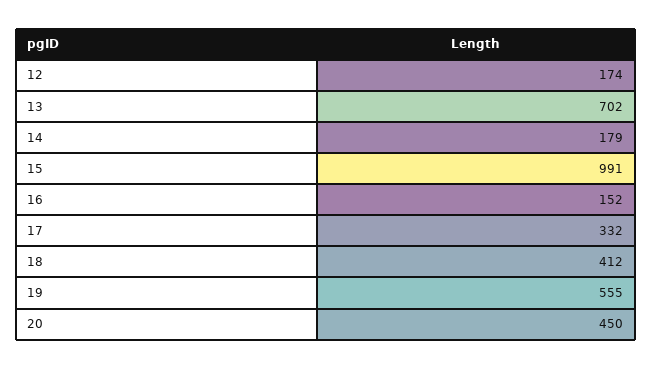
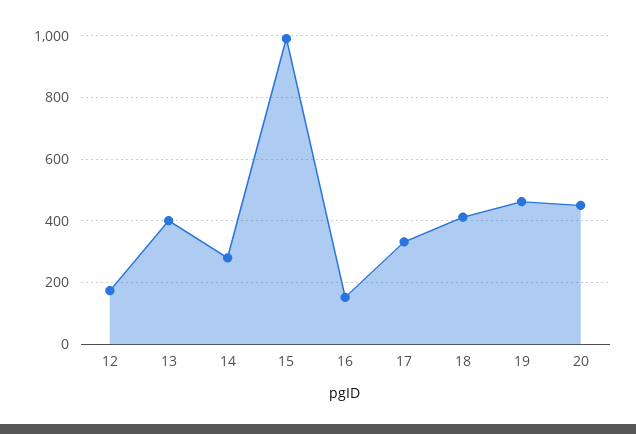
13: 702 -> 400
14: 179 -> 280
19: 555 -> 460

